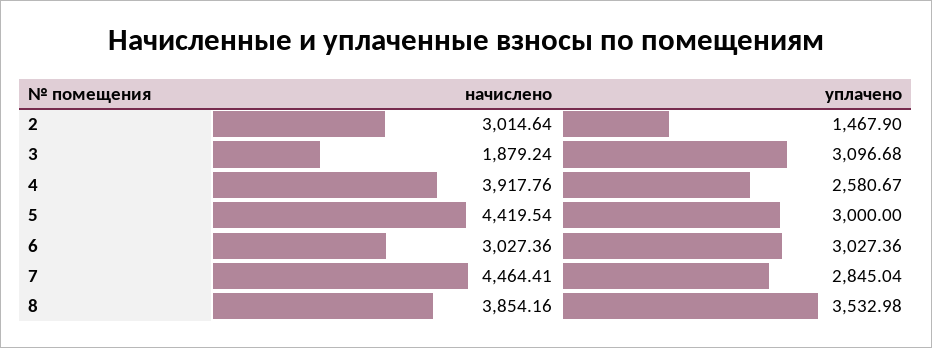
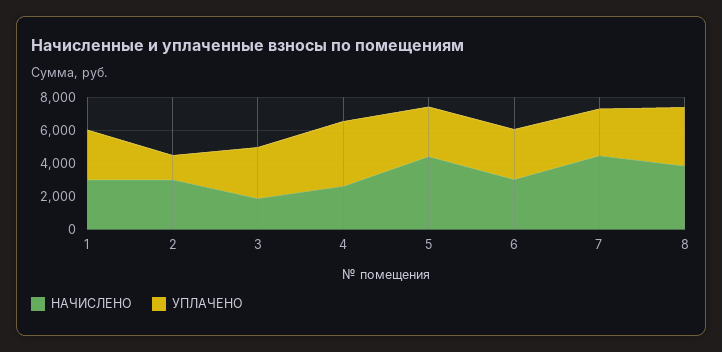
начислено, 4: 3917.76 -> 2500
уплачено, 4: 2580.67 -> 4000
начислено, 1: none -> 3000
уплачено, 1: none -> 3000

